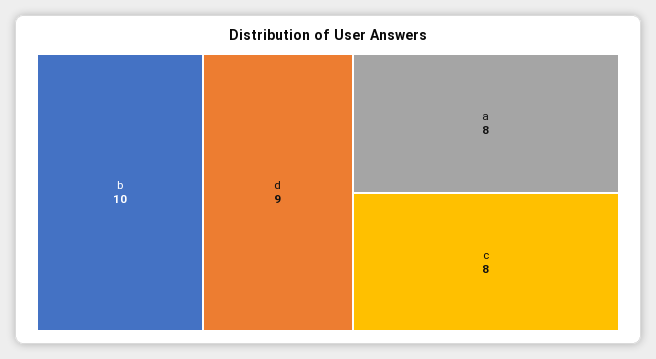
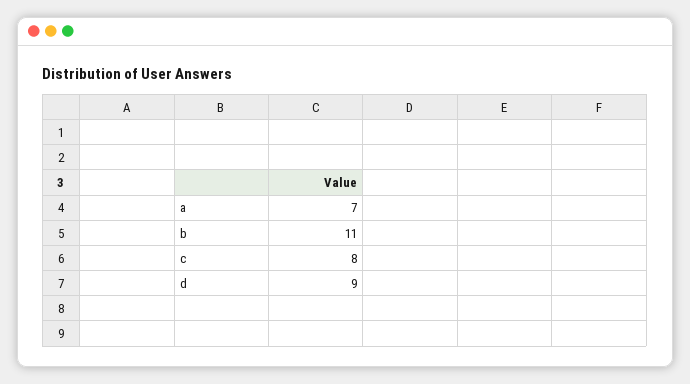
b: 10 -> 11
a: 8 -> 7

